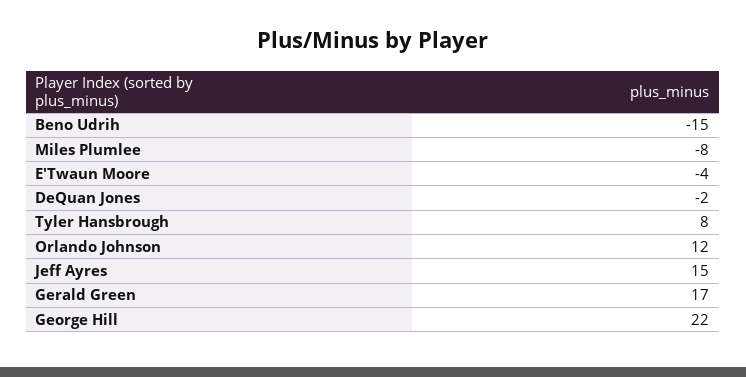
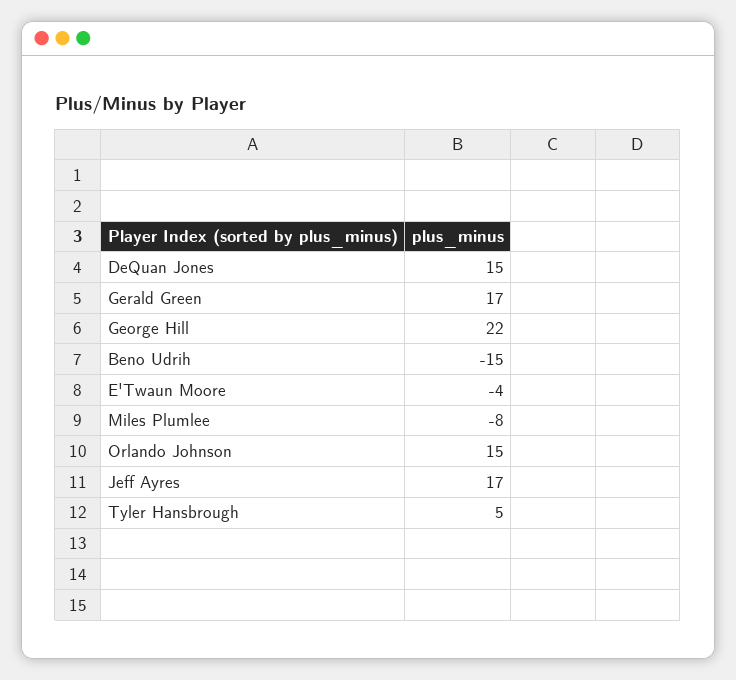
DeQuan Jones: -2 -> 15
Tyler Hansbrough: 8 -> 5
Orlando Johnson: 12 -> 15
Jeff Ayres: 15 -> 17

